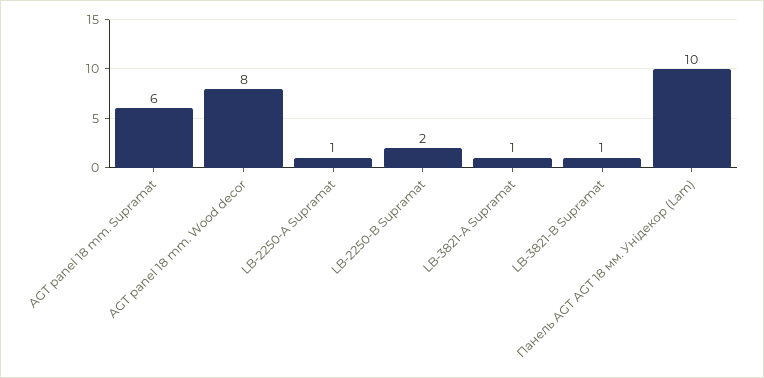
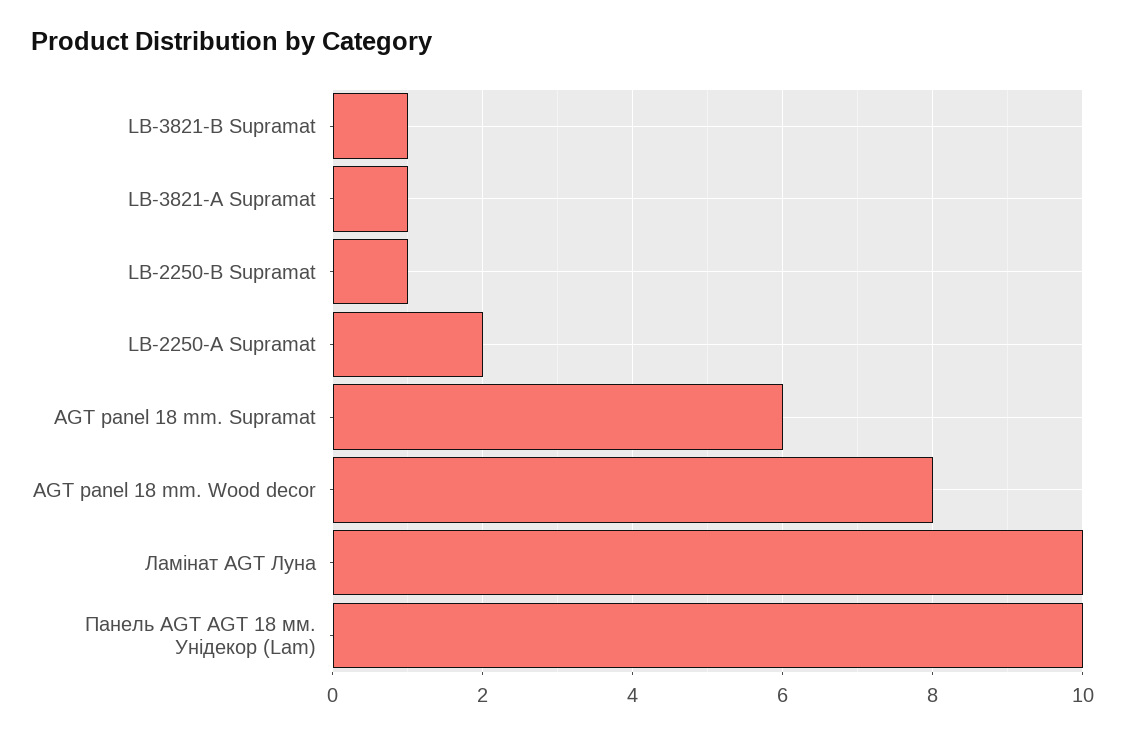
LB-2250-А Supramat: 1 -> 2
LB-2250-В Supramat: 2 -> 1
Ламінат AGT Луна: none -> 10

